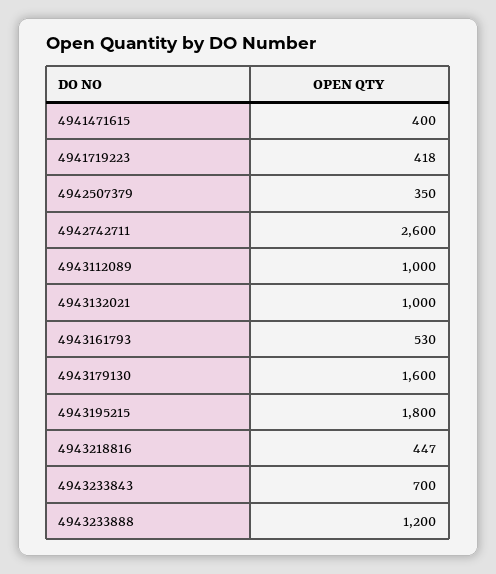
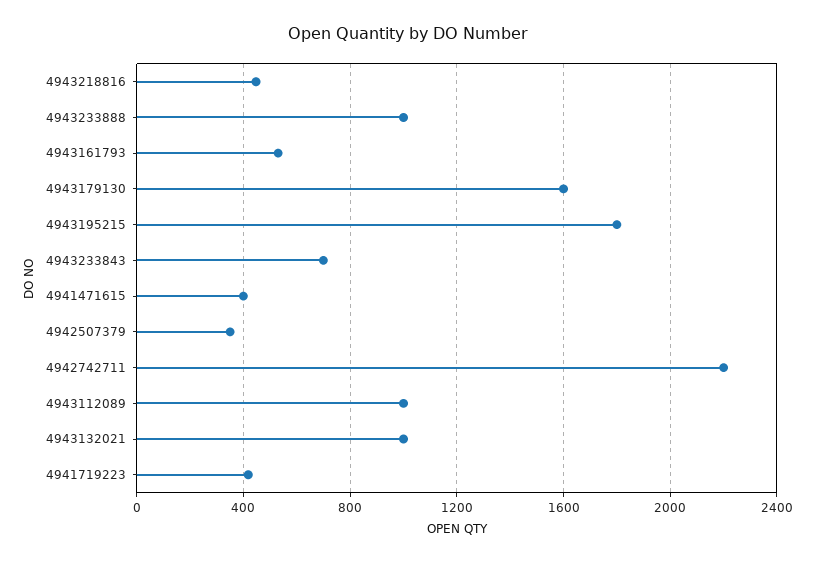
4942742711: 2600 -> 2200
4943233888: 1200 -> 1000

